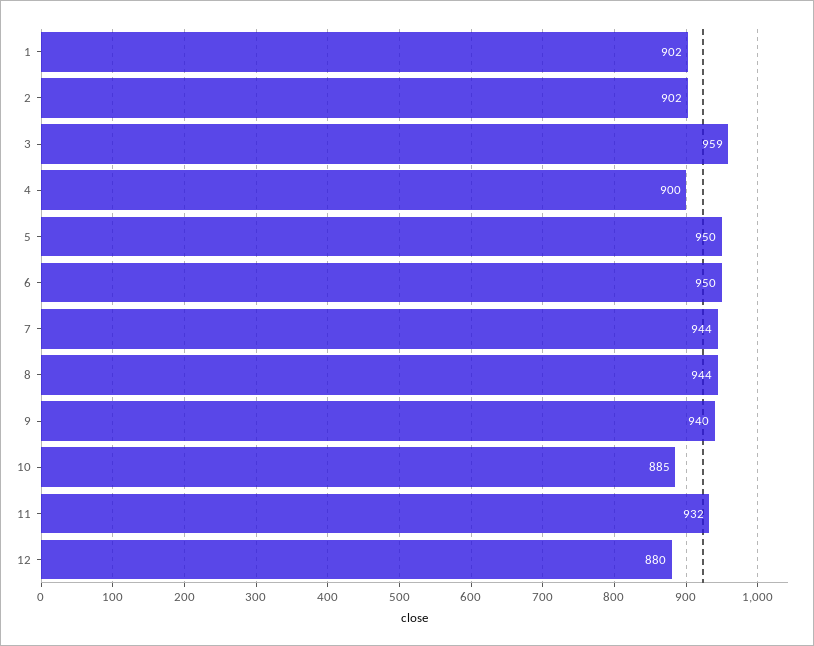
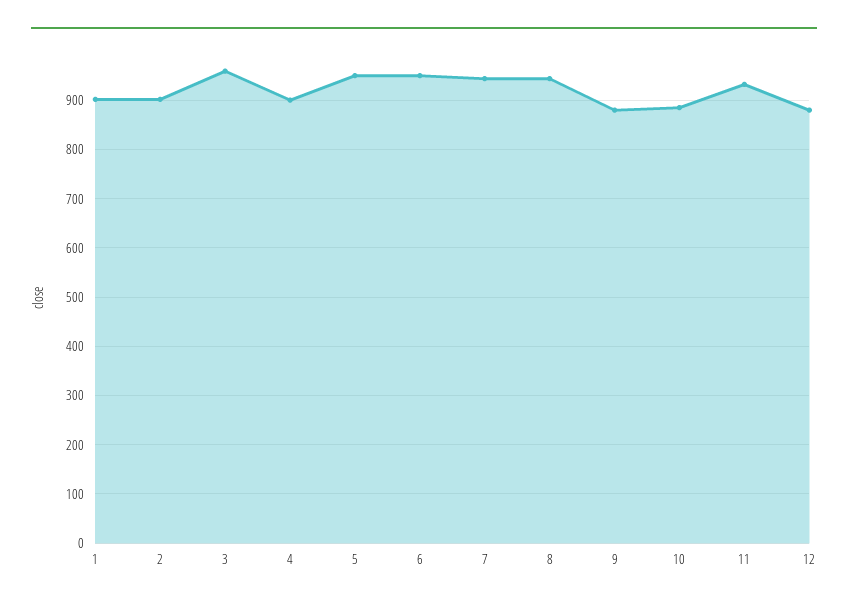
9: 940 -> 880

